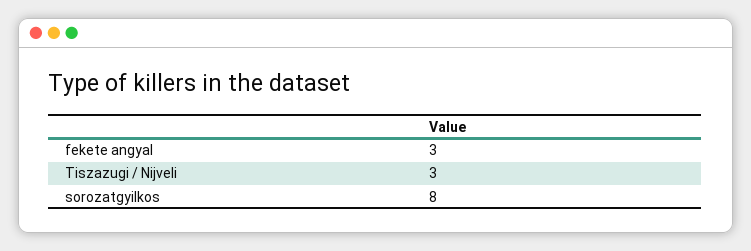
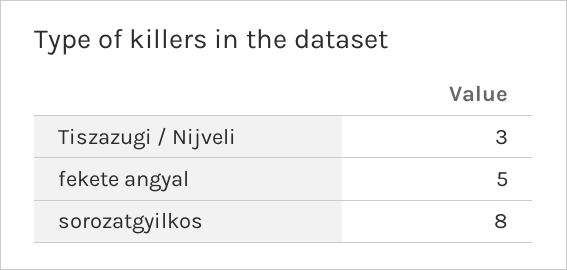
fekete angyal: 3 -> 5

